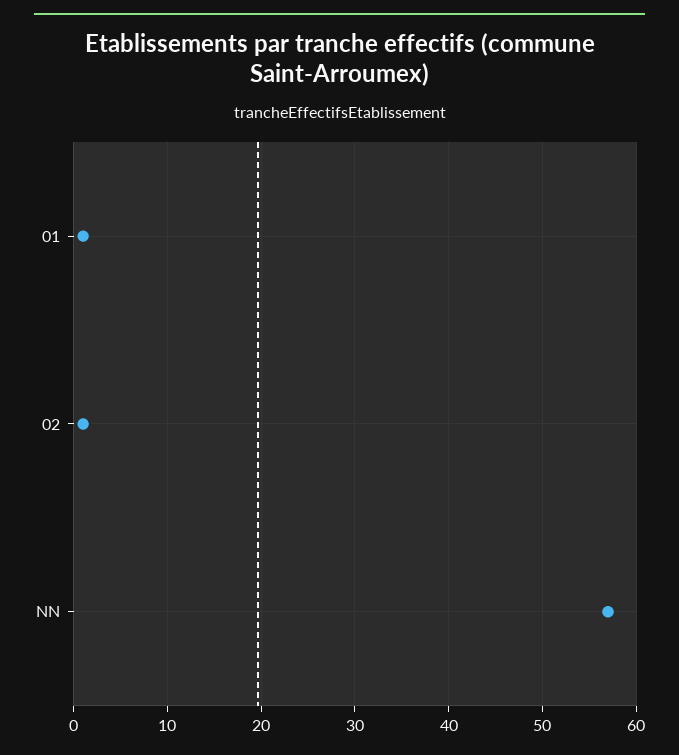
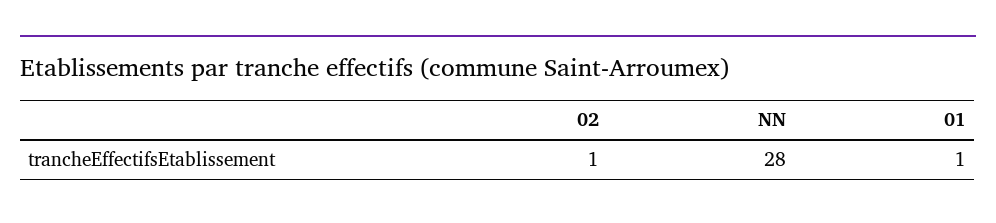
NN: 57 -> 28

